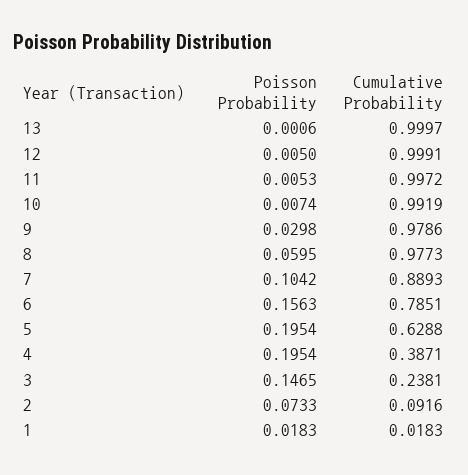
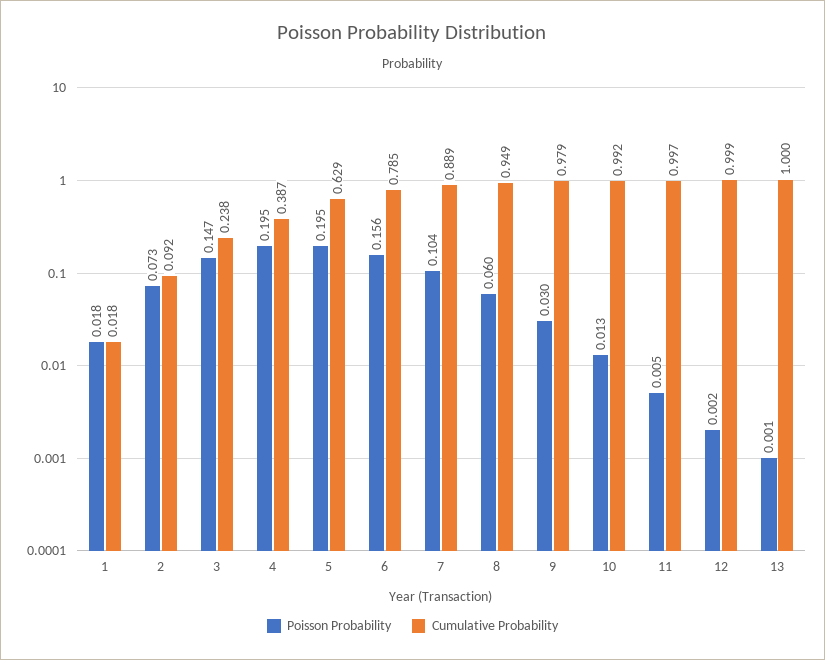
Poisson Probability, 12: 0.005 -> 0.002
Poisson Probability, 10: 0.0074 -> 0.013
Cumulative Probability, 8: 0.9773 -> 0.949

